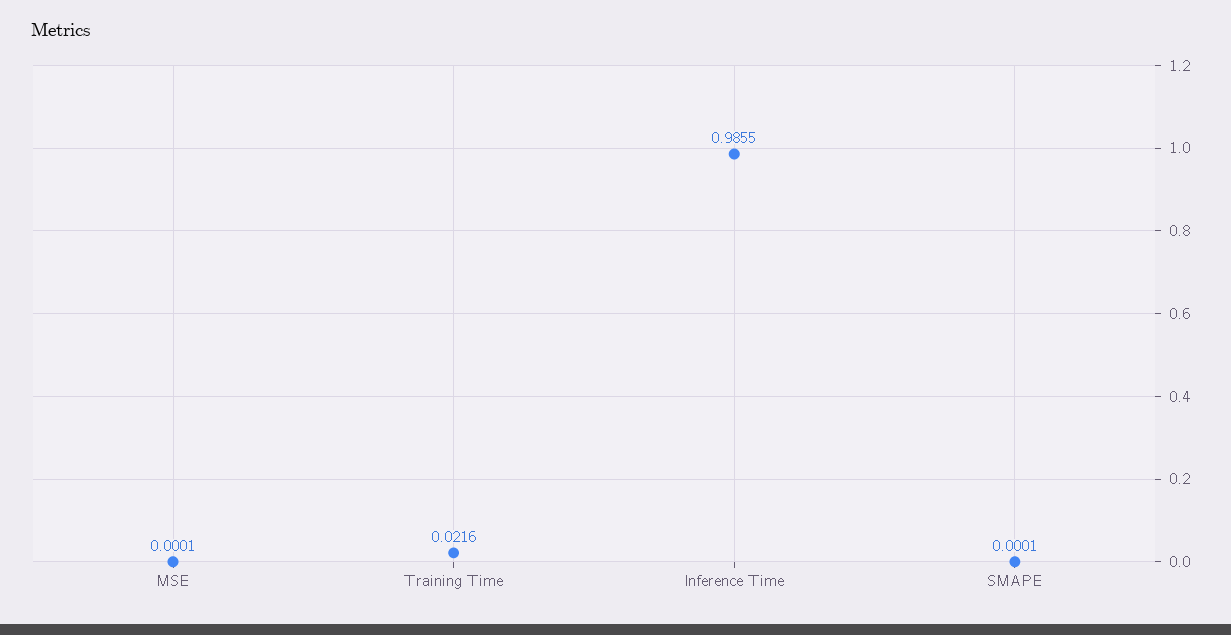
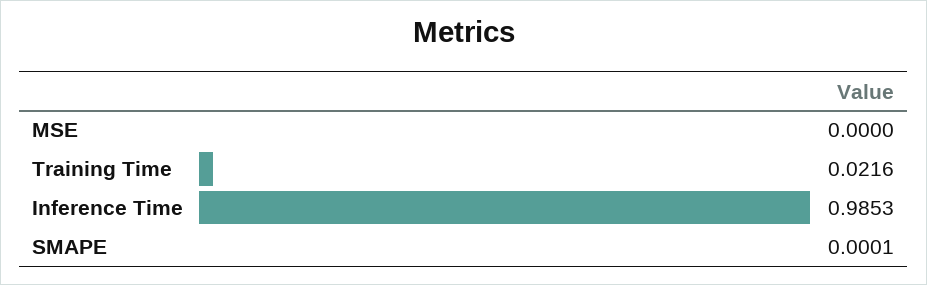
MSE: 0.0001 -> 0
Inference Time: 0.9855 -> 0.9853

